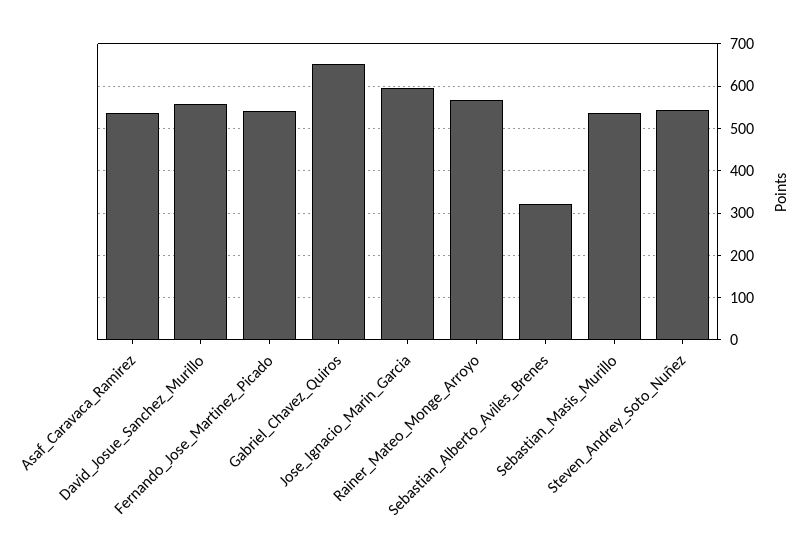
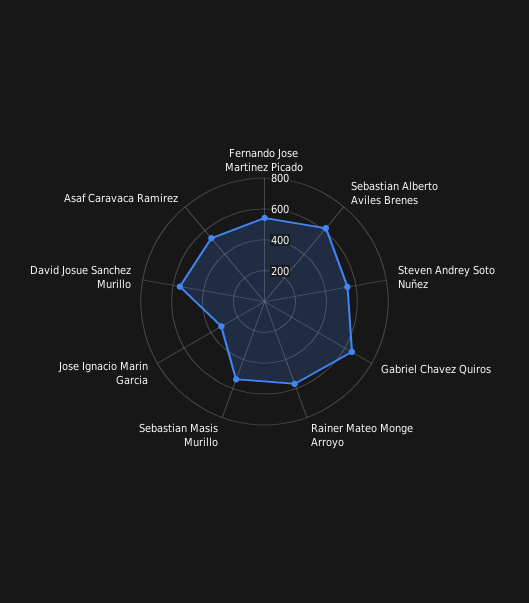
Jose_Ignacio_Marin_Garcia: 600 -> 300
Sebastian_Alberto_Aviles_Brenes: 320 -> 600

